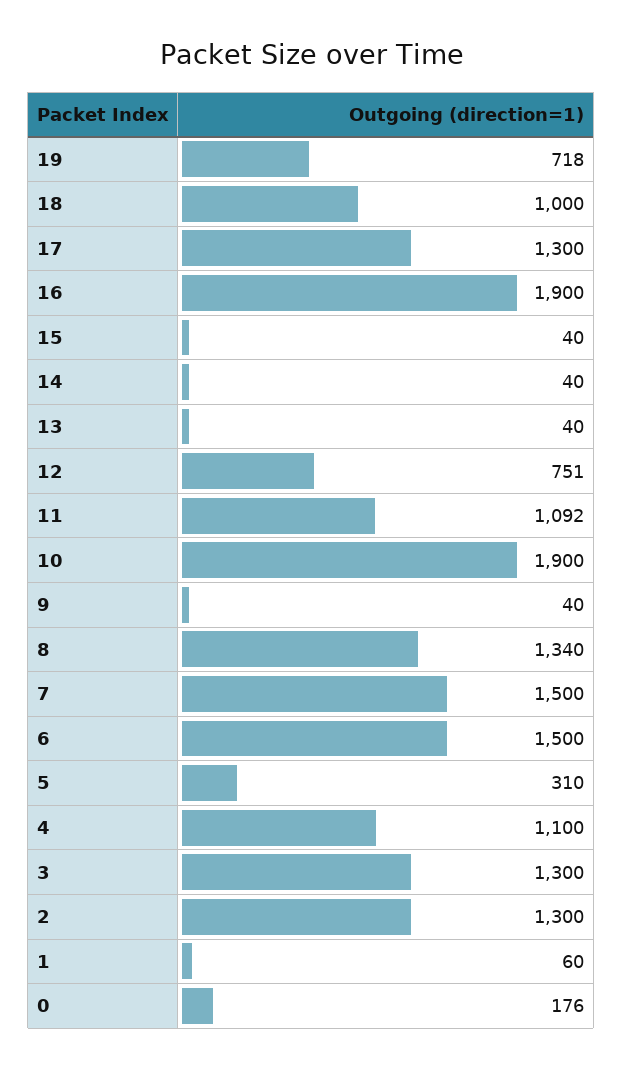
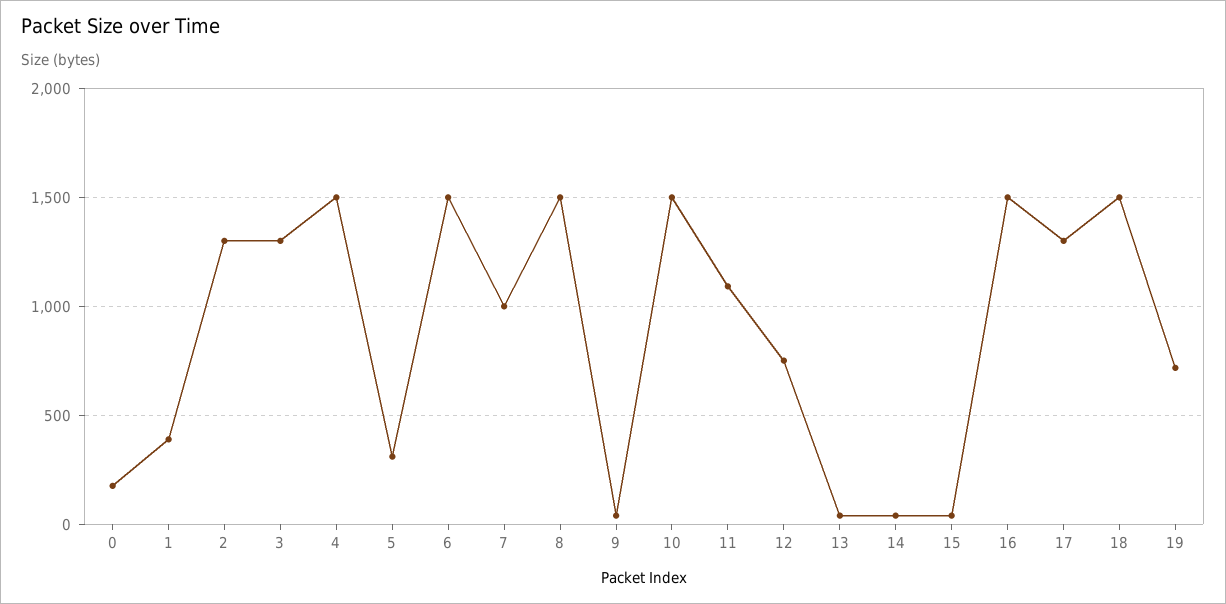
18: 1000 -> 1500
16: 1900 -> 1500
10: 1900 -> 1500
8: 1340 -> 1500
7: 1500 -> 1000
4: 1100 -> 1500
1: 60 -> 400

